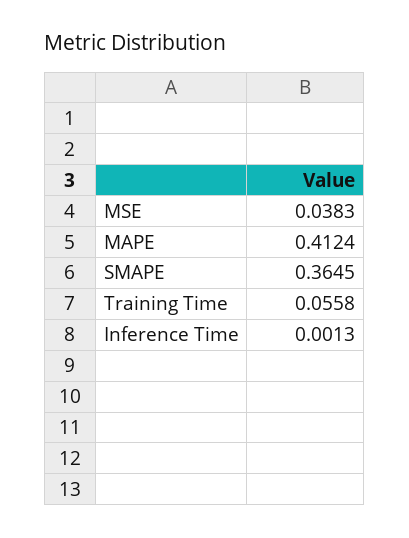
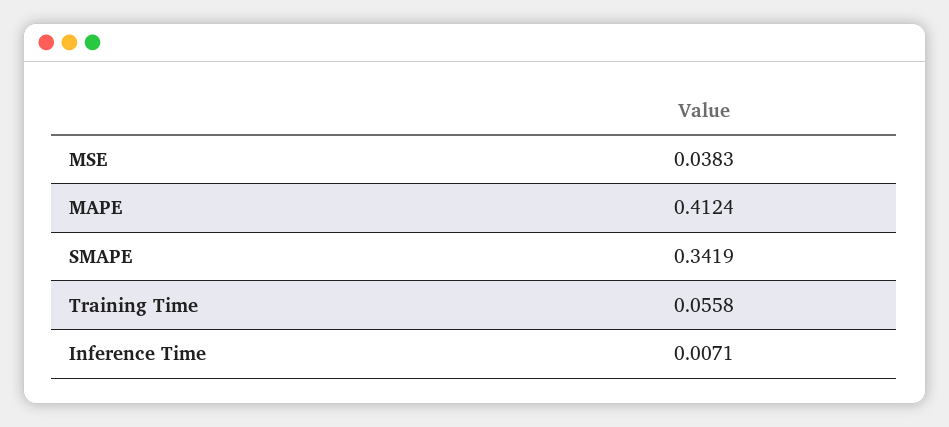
SMAPE: 0.3645 -> 0.3419
Inference Time: 0.0013 -> 0.0071

